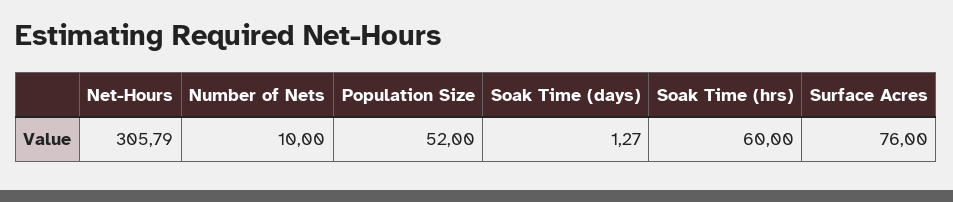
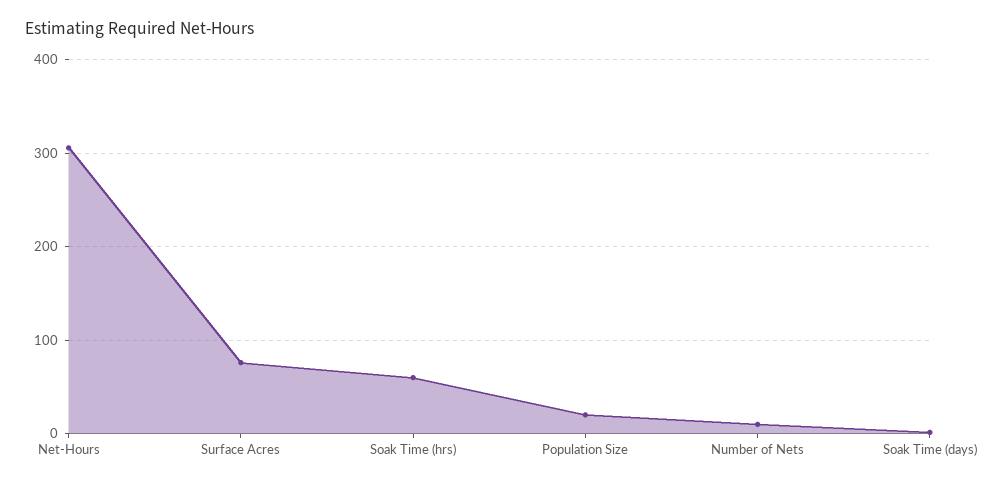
Population Size: 52 -> 20

